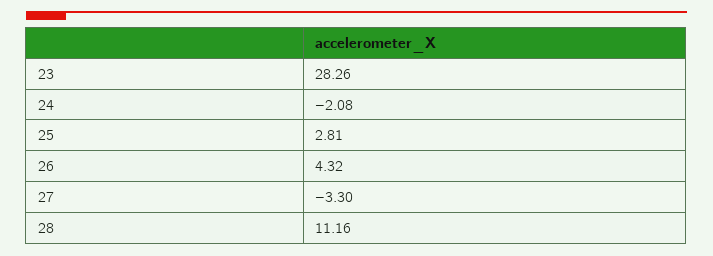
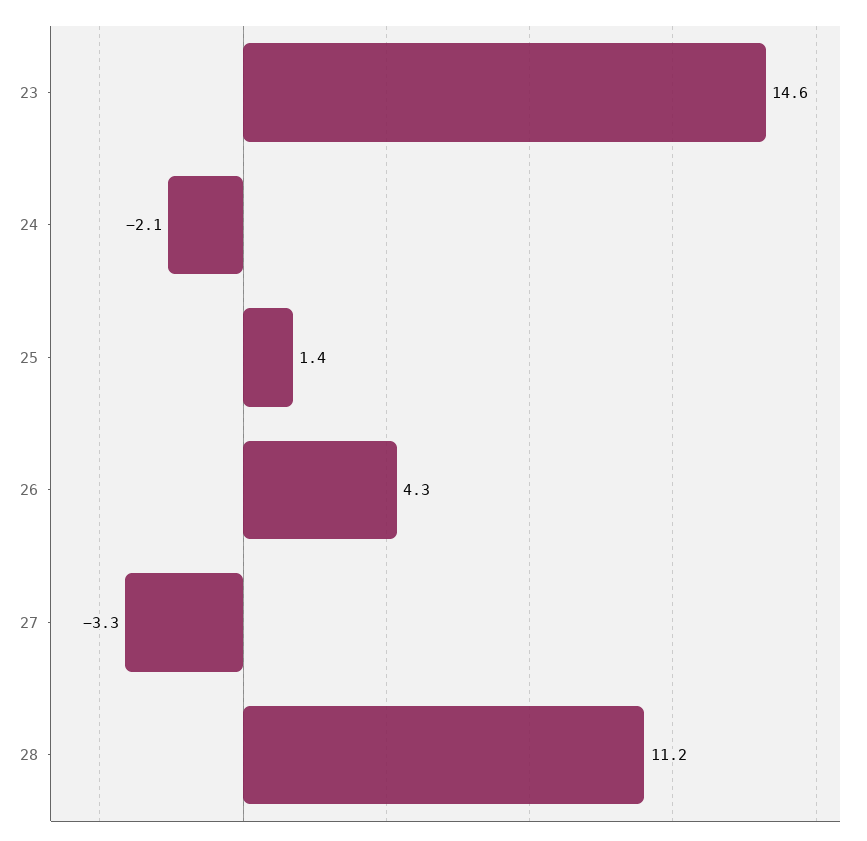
23: 28.26 -> 14.6
25: 2.81 -> 1.4

